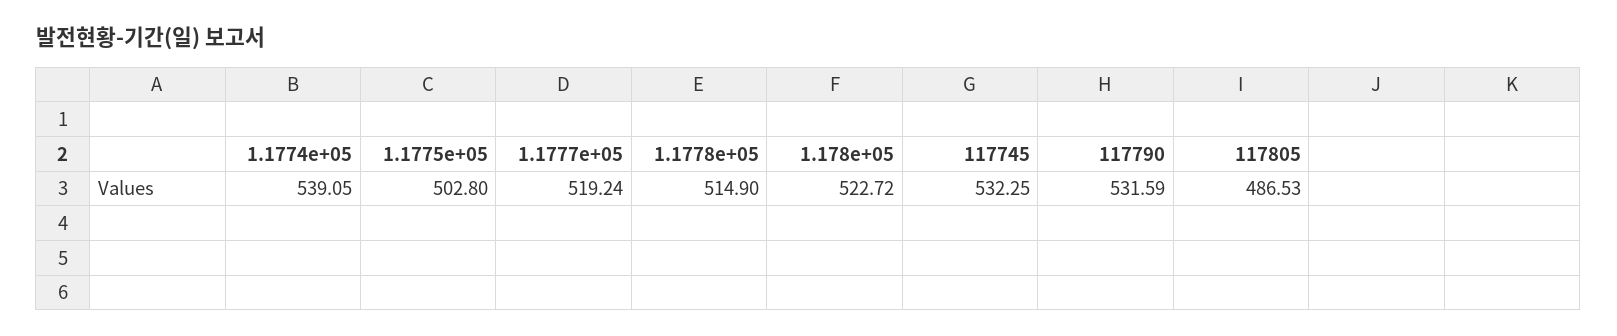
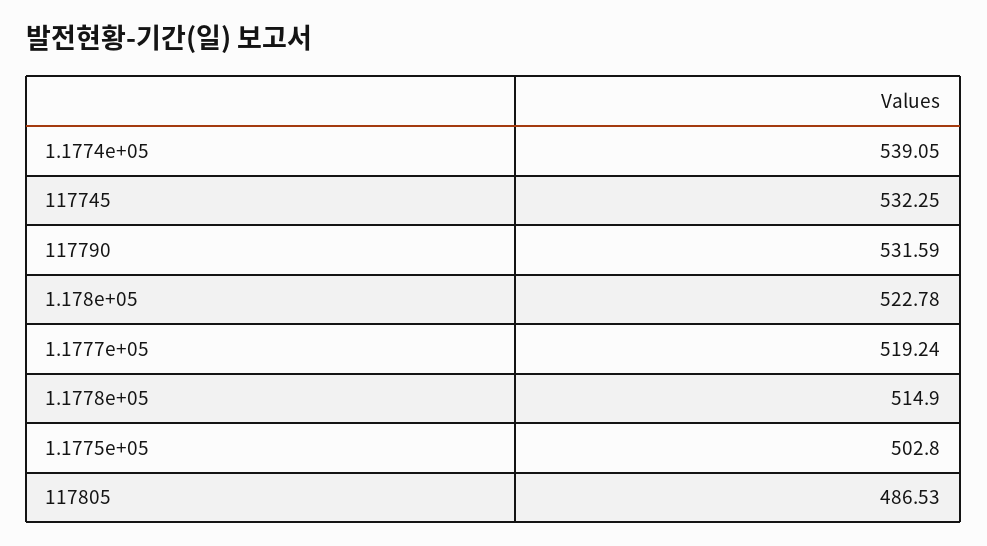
1.178e+05: 522.72 -> 522.78

